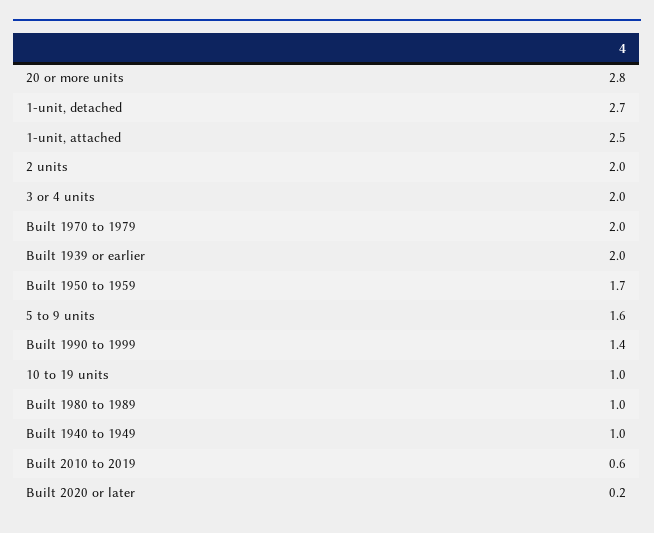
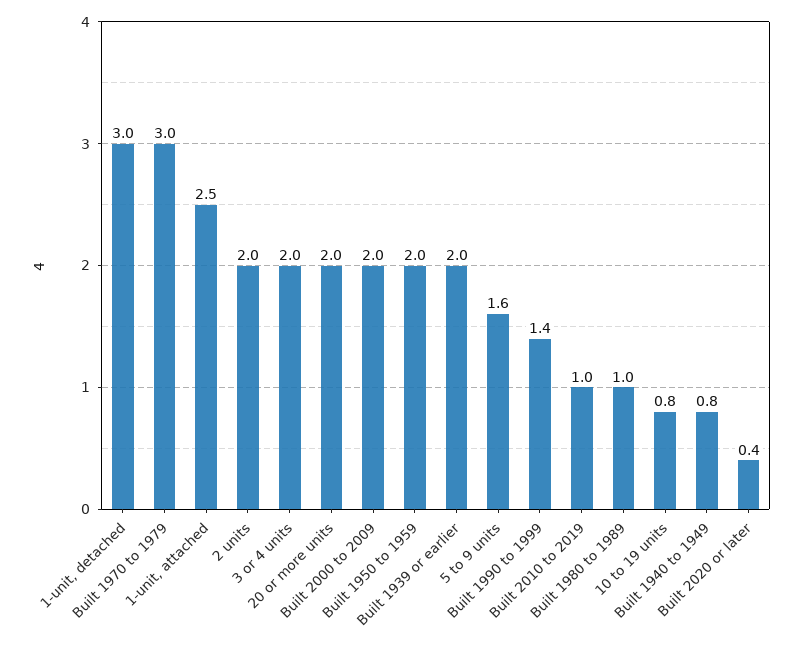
20 or more units: 2.8 -> 2
1-unit, detached: 2.7 -> 3
Built 1970 to 1979: 2 -> 3
Built 1950 to 1959: 1.7 -> 2
10 to 19 units: 1 -> 0.8
Built 1940 to 1949: 1 -> 0.8
Built 2010 to 2019: 0.6 -> 1
Built 2020 or later: 0.2 -> 0.4
Built 2000 to 2009: none -> 2

